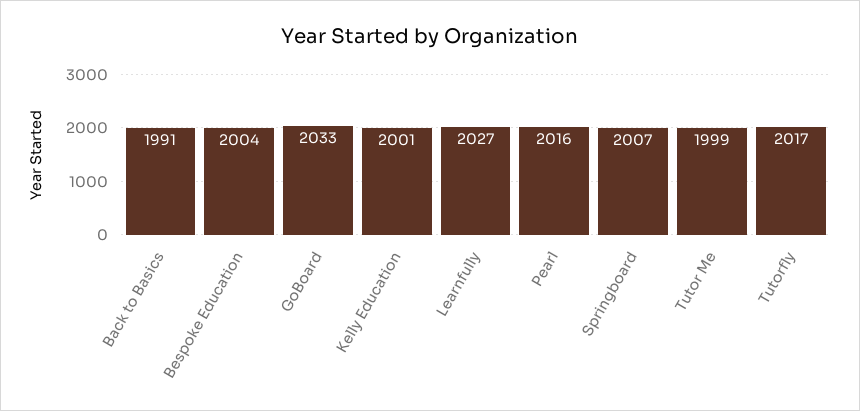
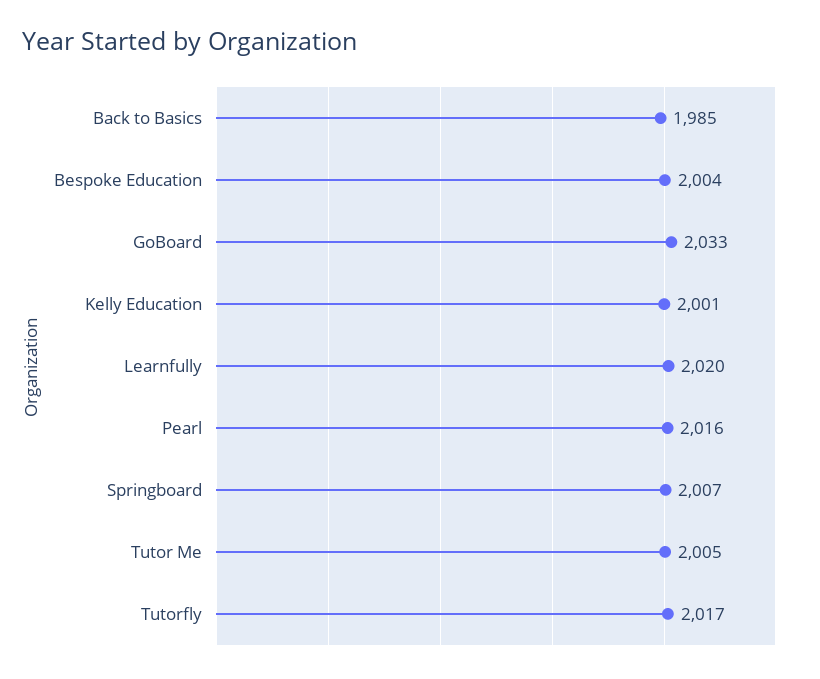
Back to Basics: 1991 -> 1985
Learnfully: 2027 -> 2020
Tutor Me: 1999 -> 2005

